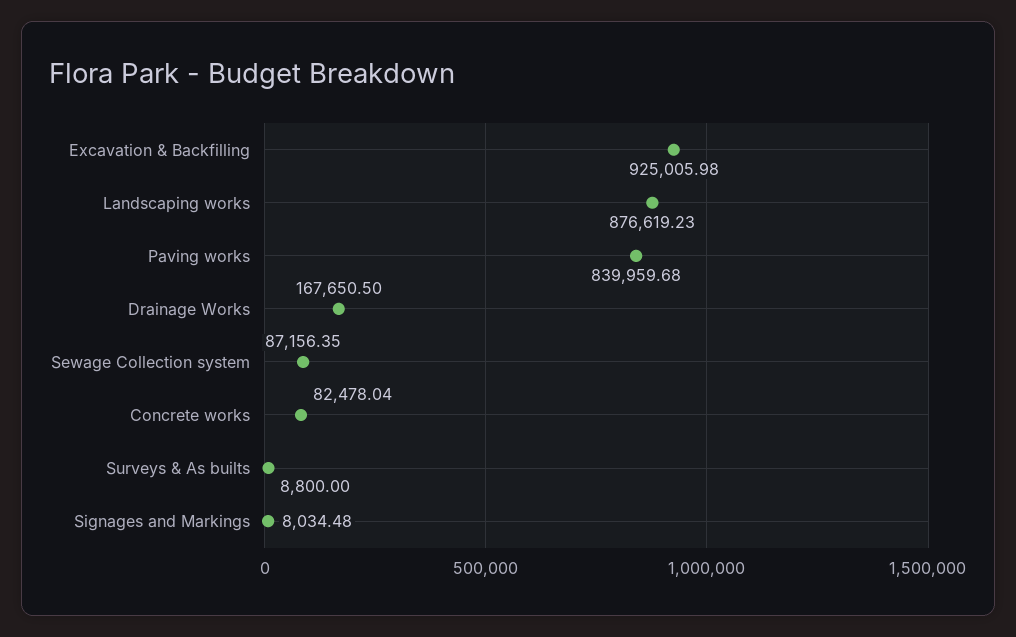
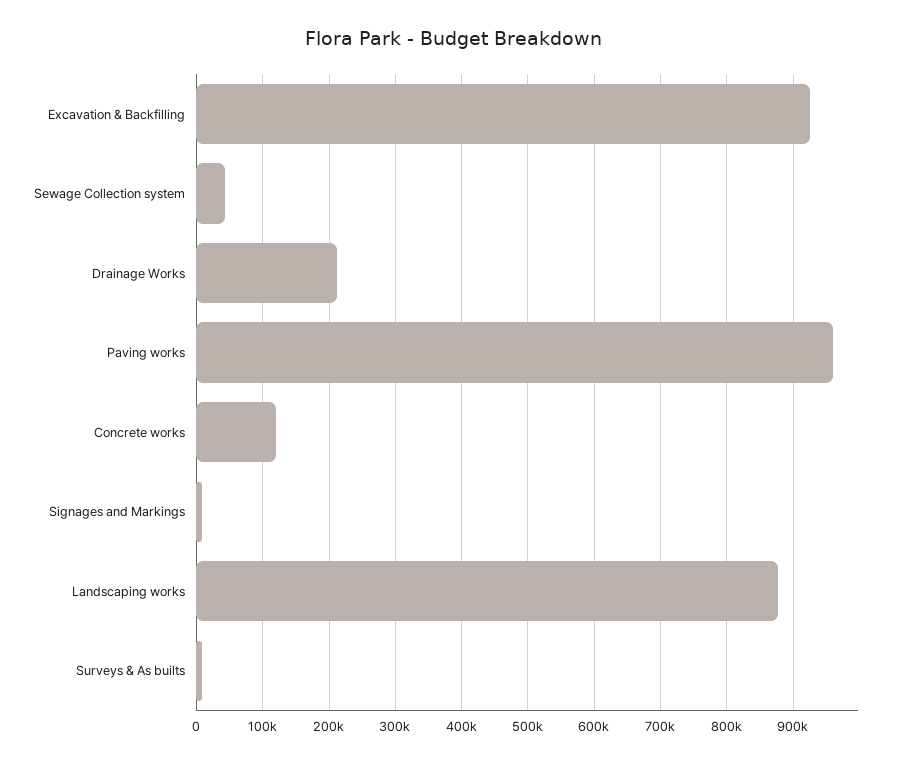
Paving works: 839959.68 -> 960000
Drainage Works: 167650.5 -> 210000
Sewage Collection system: 87156.35 -> 40000
Concrete works: 82478.04 -> 120000

